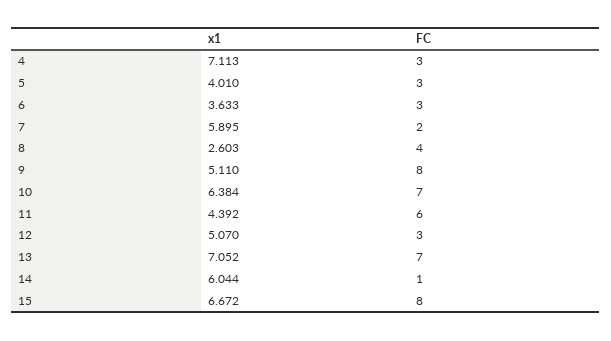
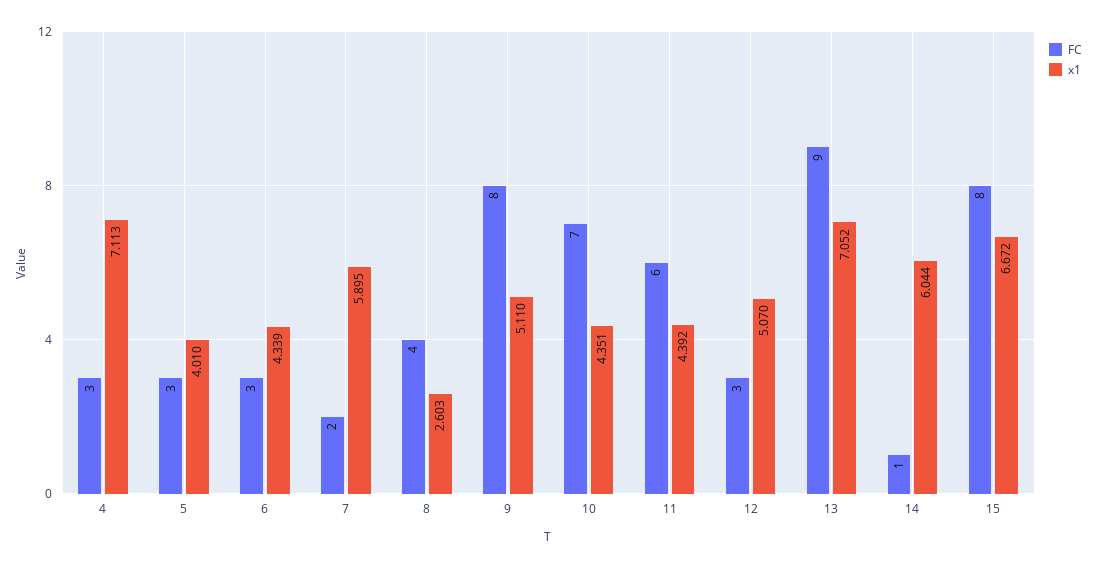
x1, 6: 3.633 -> 4.339
x1, 10: 6.384 -> 4.351
FC, 13: 7 -> 9

